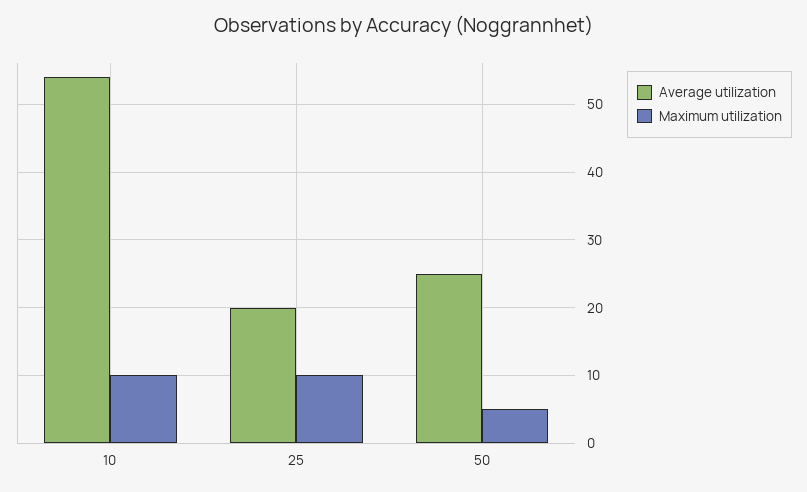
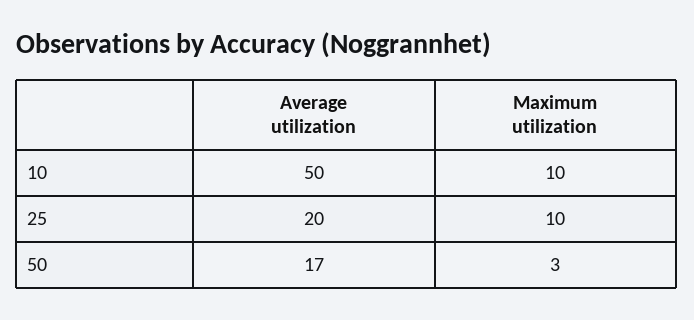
Average utilization, 10: 54 -> 50
Average utilization, 50: 25 -> 17
Maximum utilization, 50: 5 -> 3

